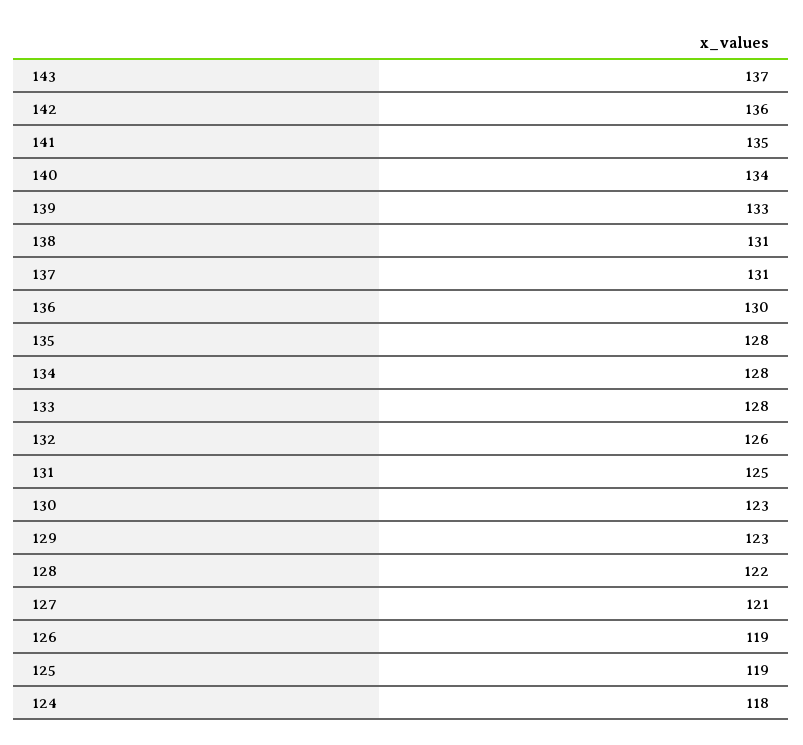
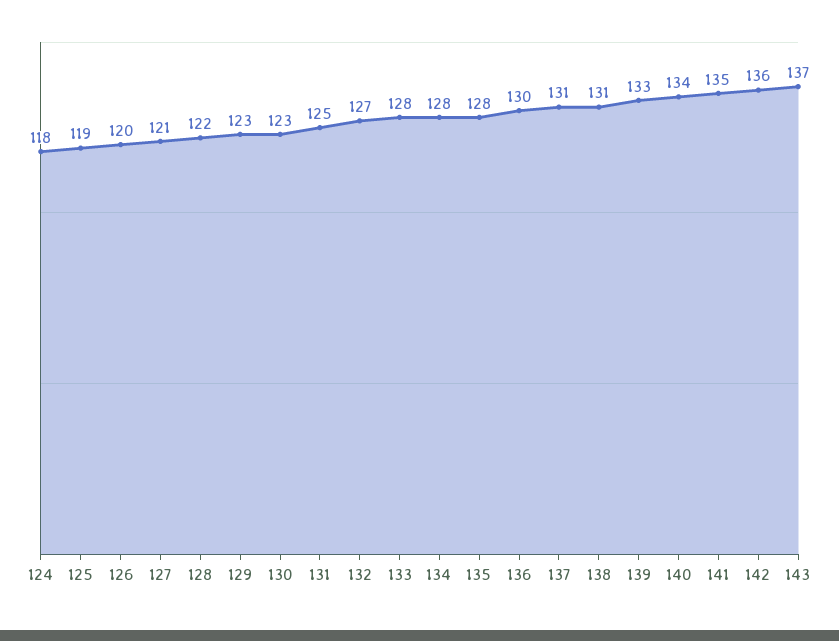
132: 126 -> 127
126: 119 -> 120

